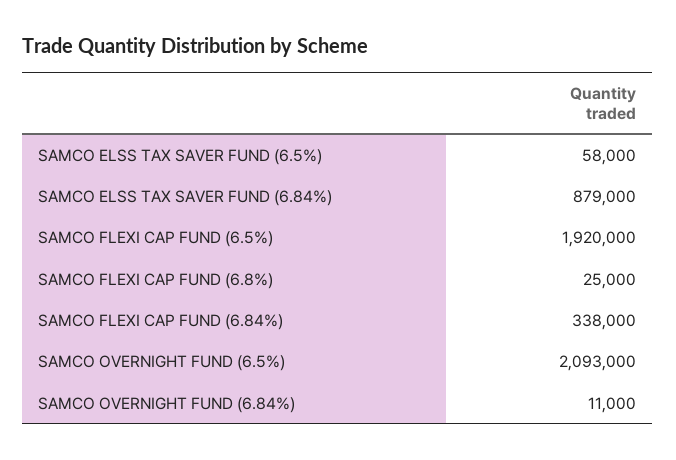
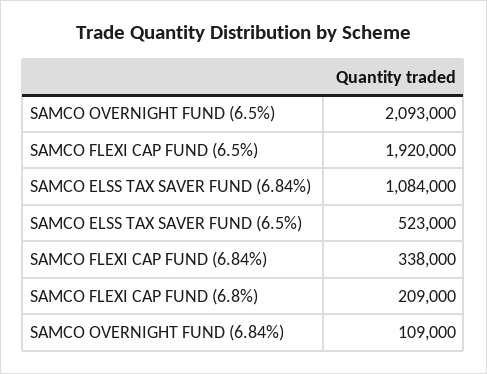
SAMCO ELSS TAX SAVER FUND (6.5%): 58000 -> 523000
SAMCO ELSS TAX SAVER FUND (6.84%): 879000 -> 1084000
SAMCO FLEXI CAP FUND (6.8%): 25000 -> 209000
SAMCO OVERNIGHT FUND (6.84%): 11000 -> 109000

